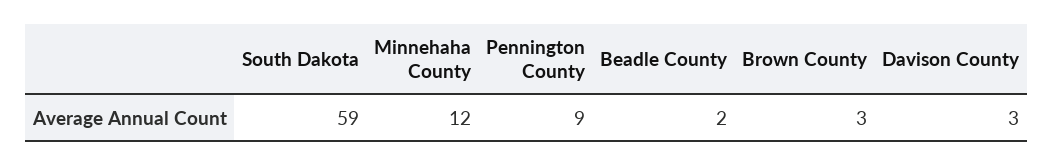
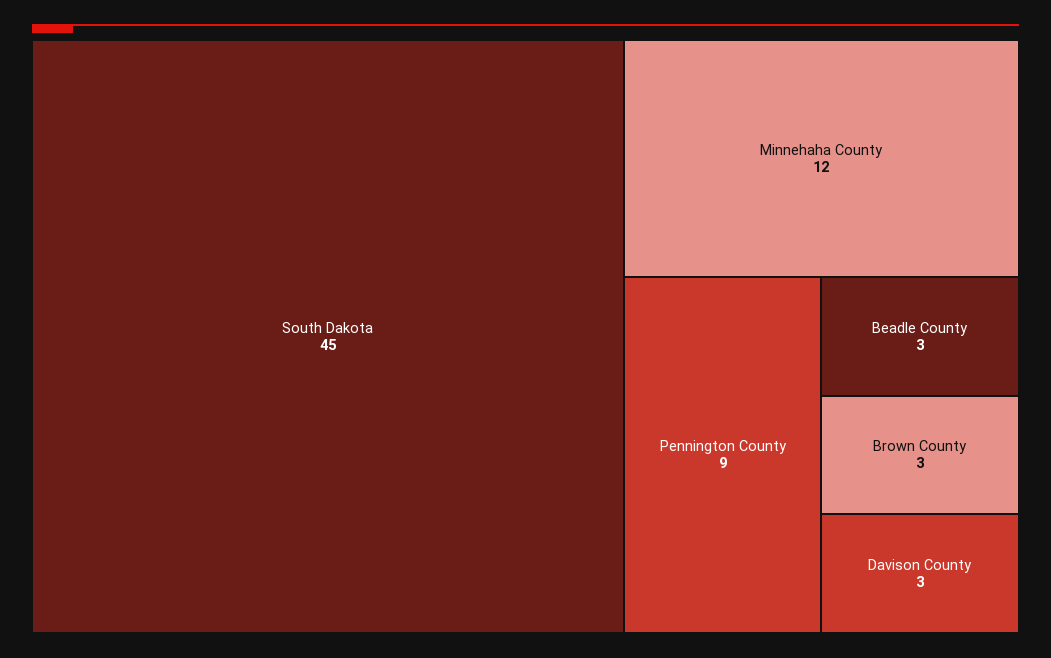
South Dakota: 59 -> 45
Beadle County: 2 -> 3

